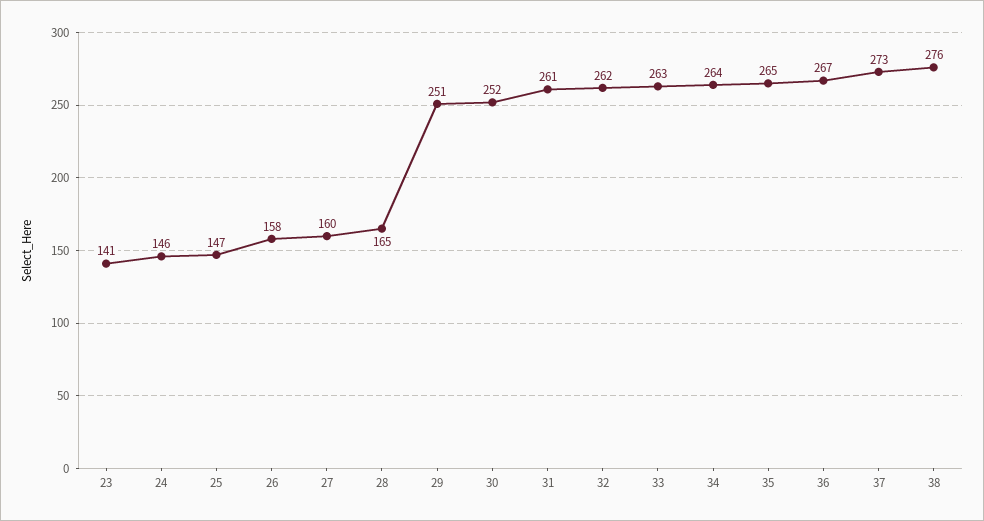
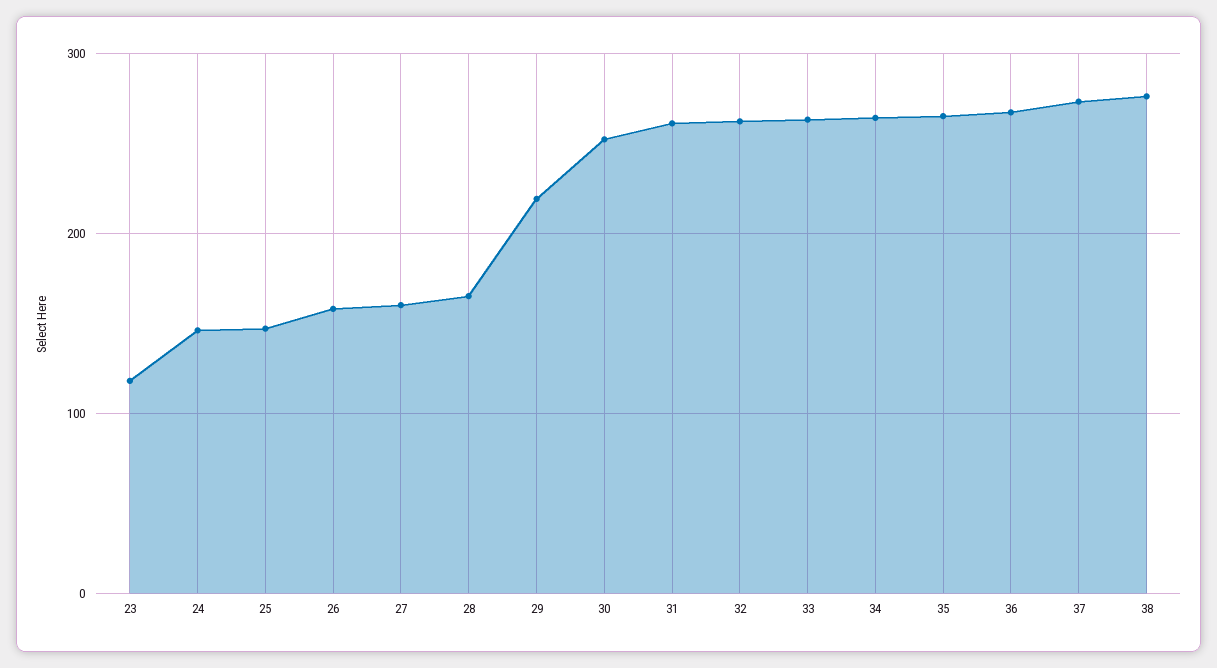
23: 141 -> 120
29: 251 -> 220

